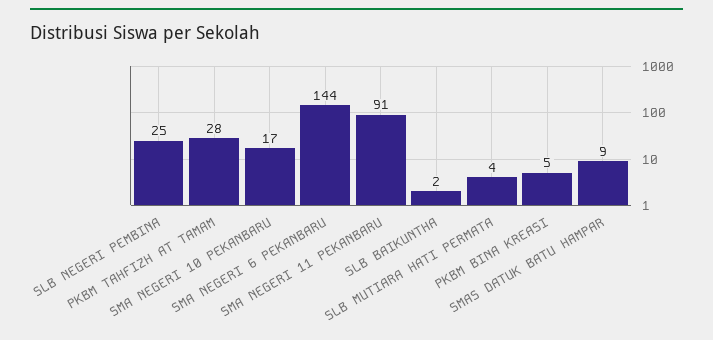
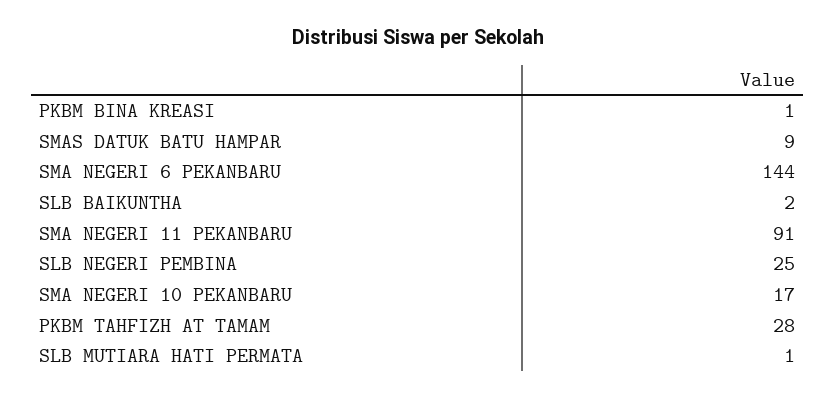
SLB MUTIARA HATI PERMATA: 4 -> 1
PKBM BINA KREASI: 5 -> 1

